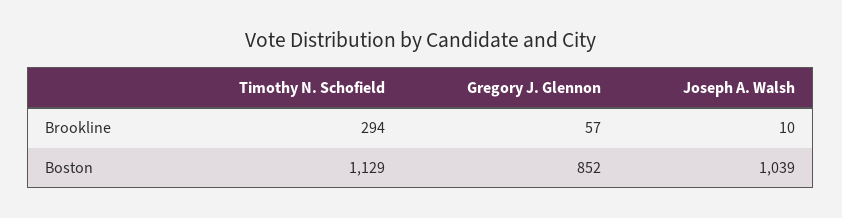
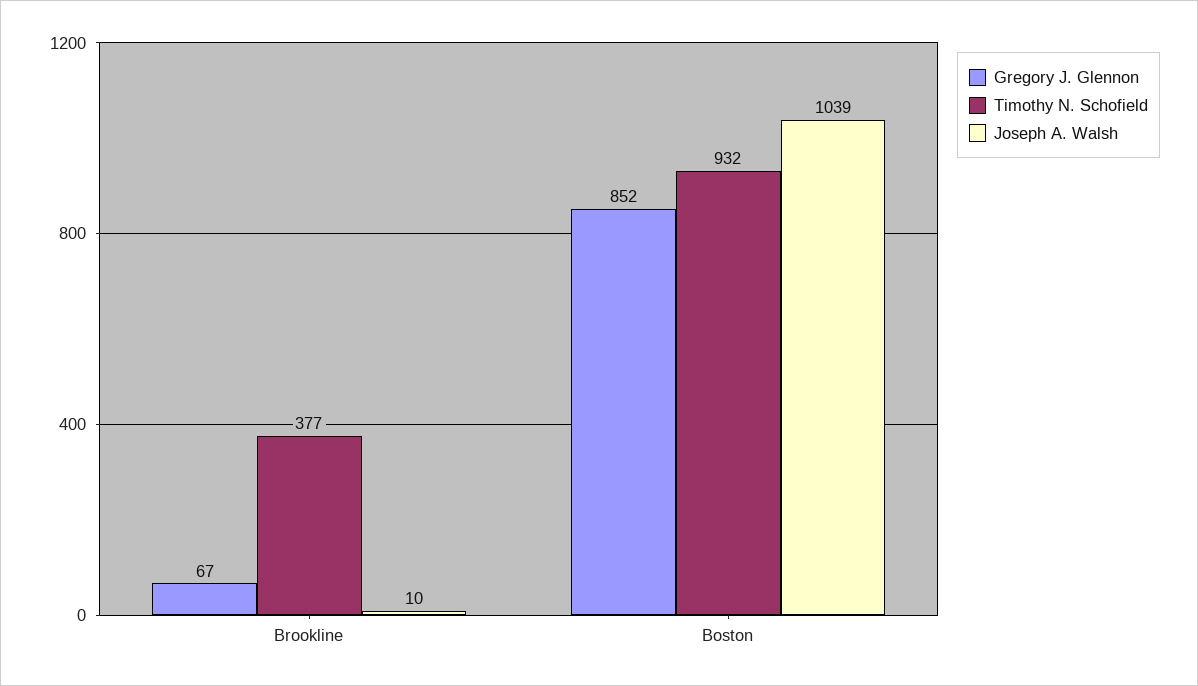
Timothy N. Schofield, Brookline: 294 -> 377
Gregory J. Glennon, Brookline: 57 -> 67
Timothy N. Schofield, Boston: 1129 -> 932

